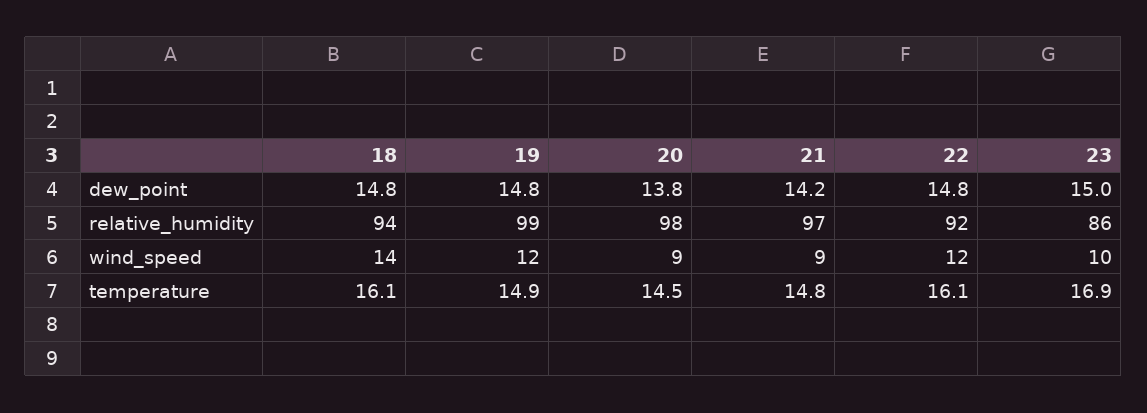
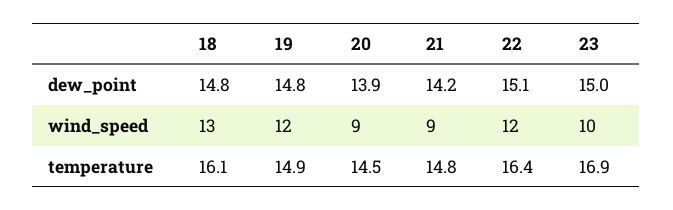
20, dew_point: 13.8 -> 13.9
22, dew_point: 14.8 -> 15.1
18, relative_humidity: 94 -> none
19, relative_humidity: 99 -> none
20, relative_humidity: 98 -> none
21, relative_humidity: 97 -> none
22, relative_humidity: 92 -> none
23, relative_humidity: 86 -> none
18, wind_speed: 14 -> 13
22, temperature: 16.1 -> 16.4

